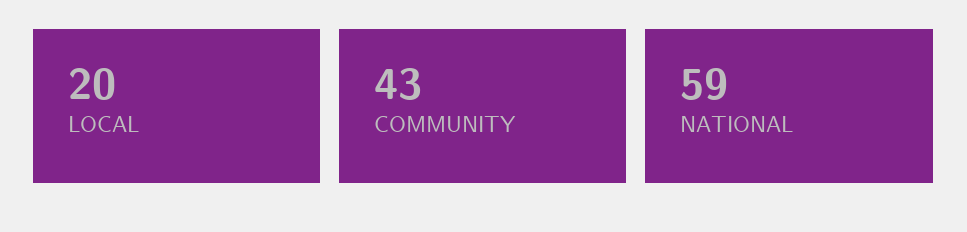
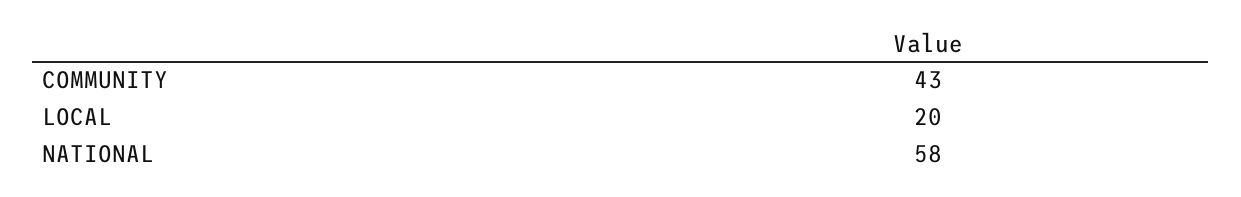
NATIONAL: 59 -> 58

